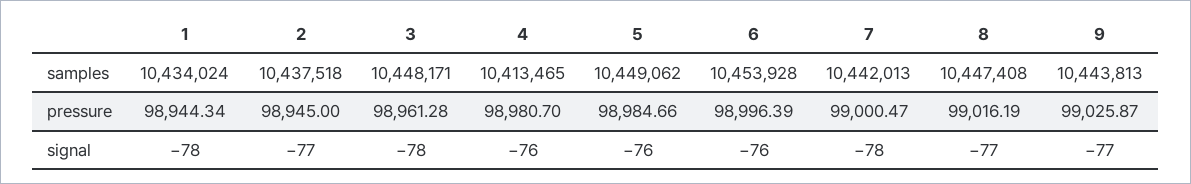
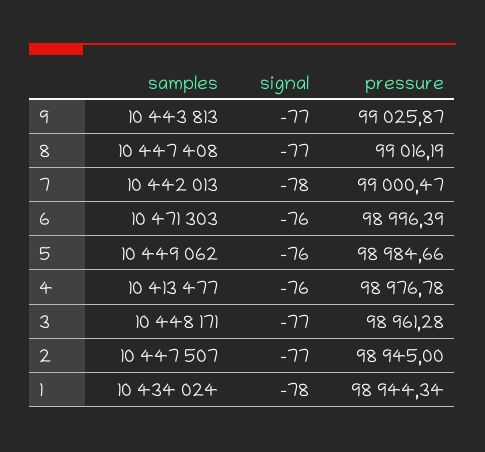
2, samples: 10437518 -> 10447507
4, samples: 10413465 -> 10413477
6, samples: 10453928 -> 10471303
4, pressure: 98980.7 -> 98976.78
3, signal: -78 -> -77

